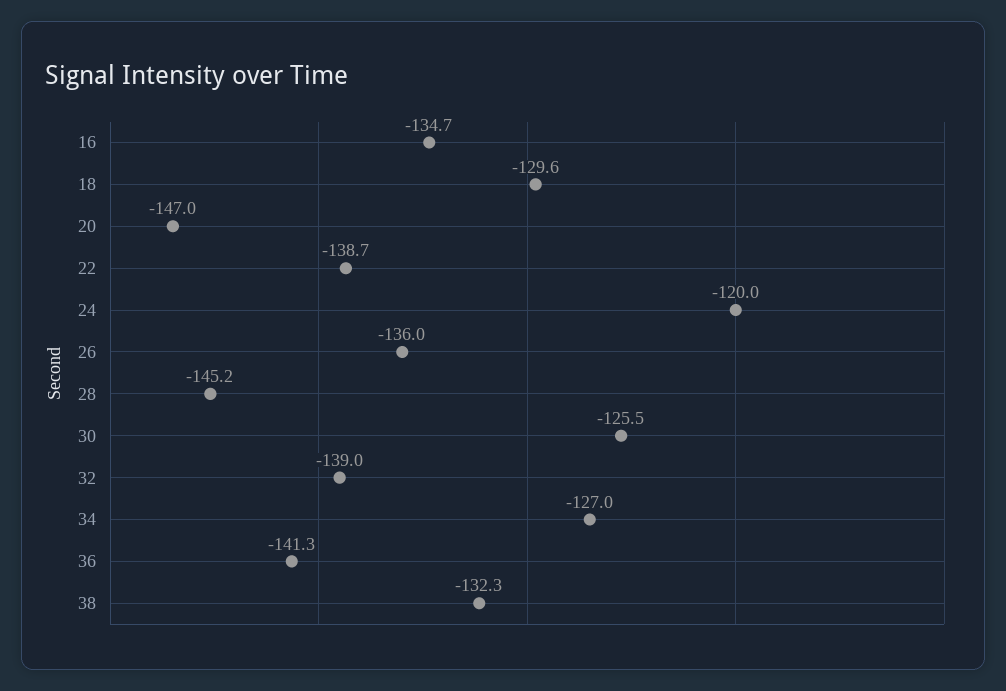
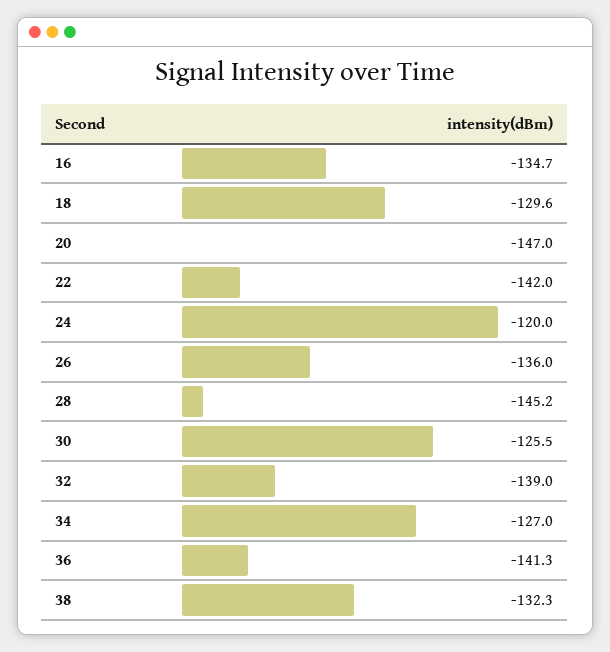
22: -138.7 -> -142

